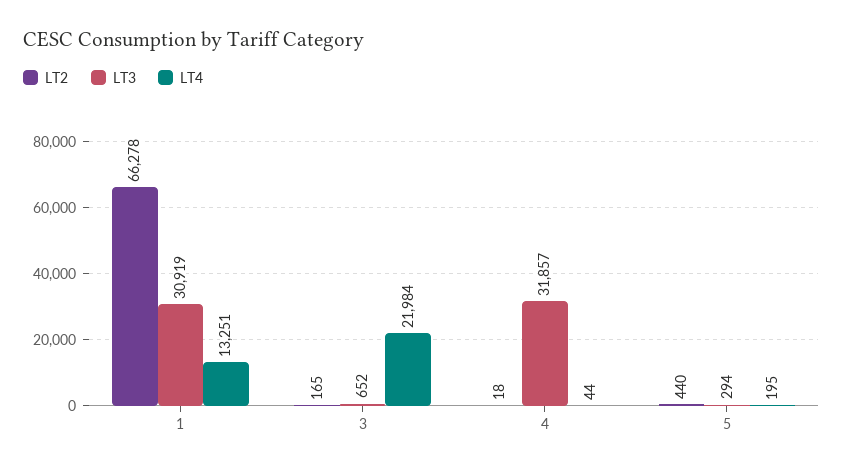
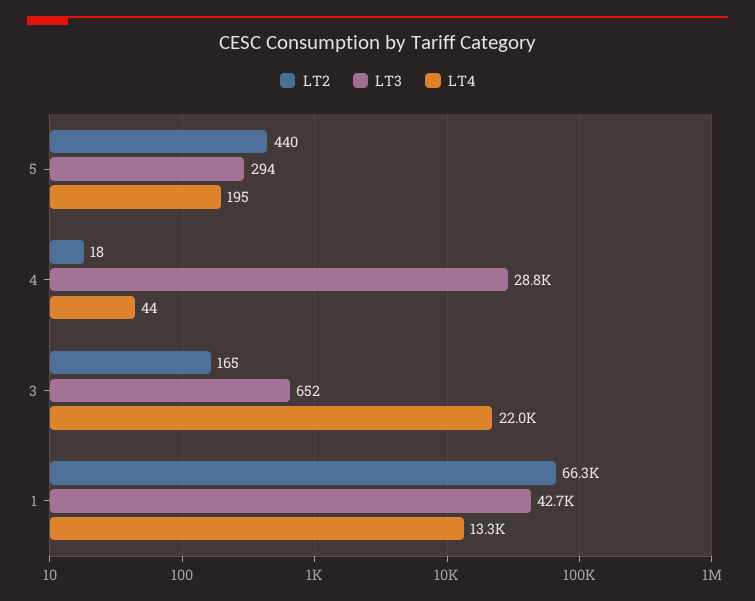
LT3, 1: 30919 -> 42700
LT3, 4: 31857 -> 28800

